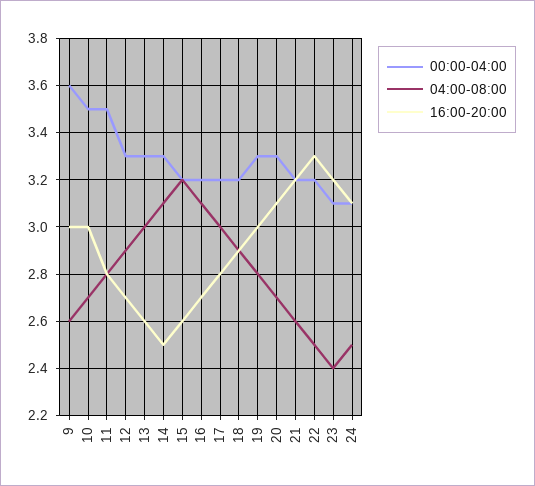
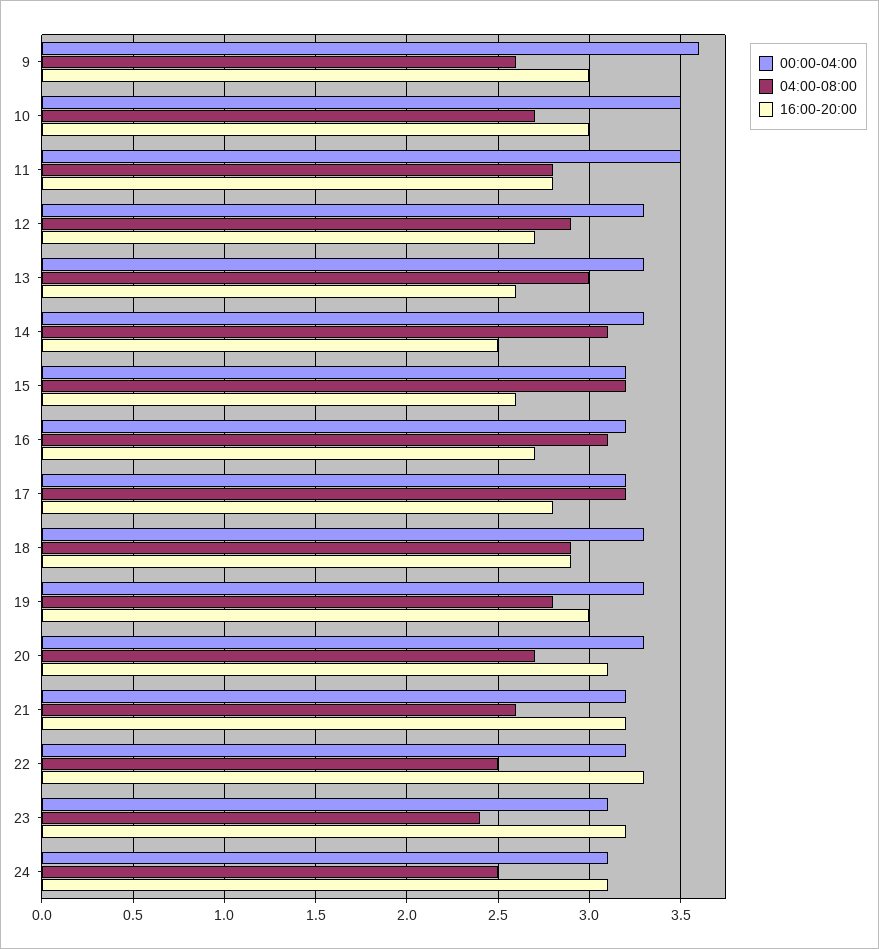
04:00-08:00, 17: 3 -> 3.2
00:00-04:00, 18: 3.2 -> 3.3

